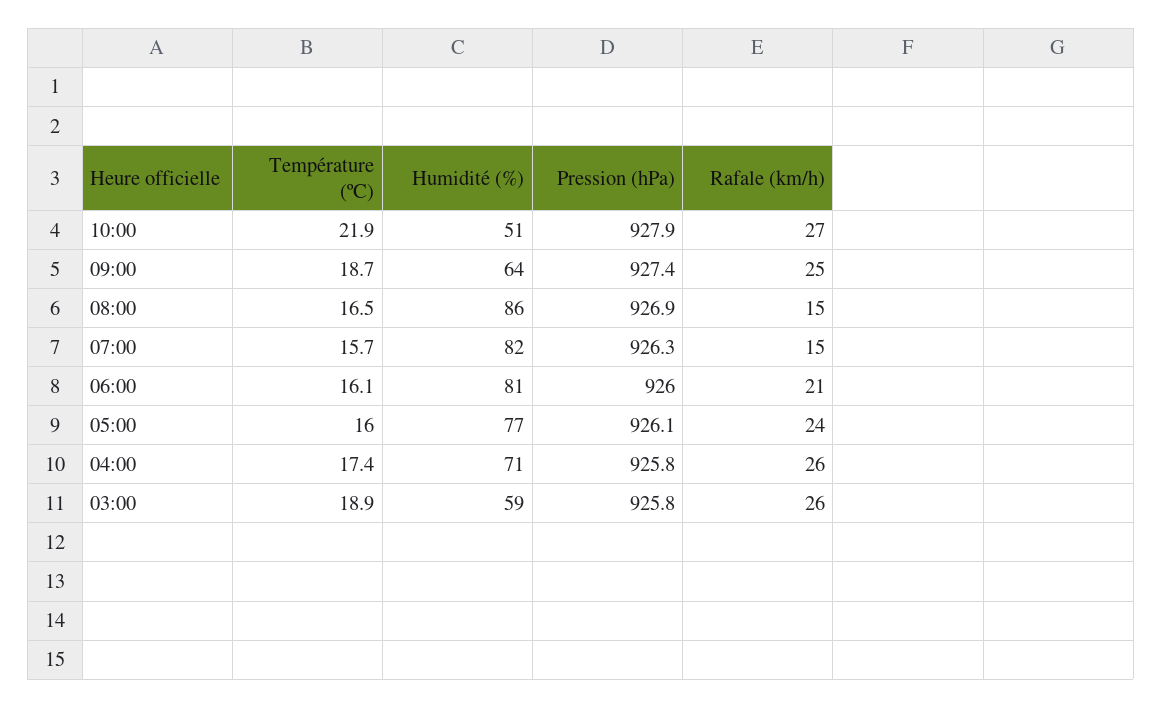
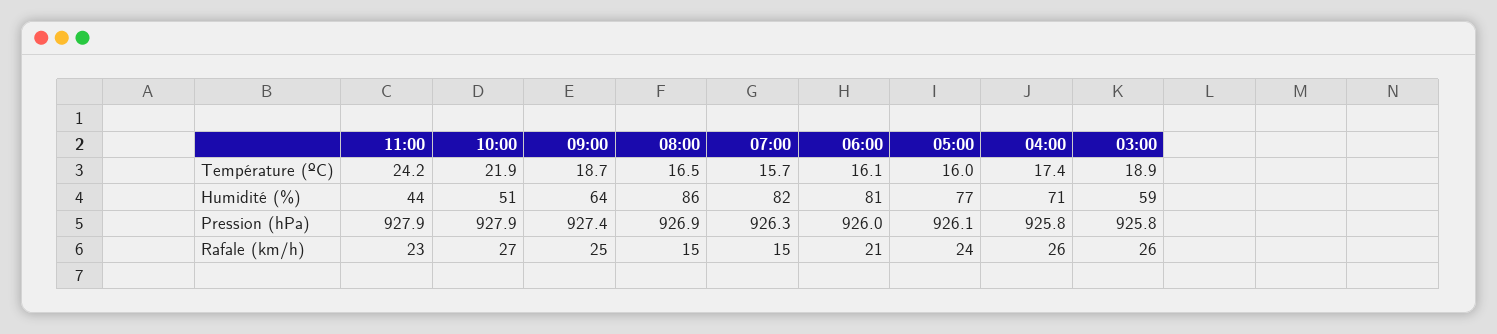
Température (ºC), 11:00: none -> 24.2
Humidité (%), 11:00: none -> 44
Pression (hPa), 11:00: none -> 927.9
Rafale (km/h), 11:00: none -> 23

